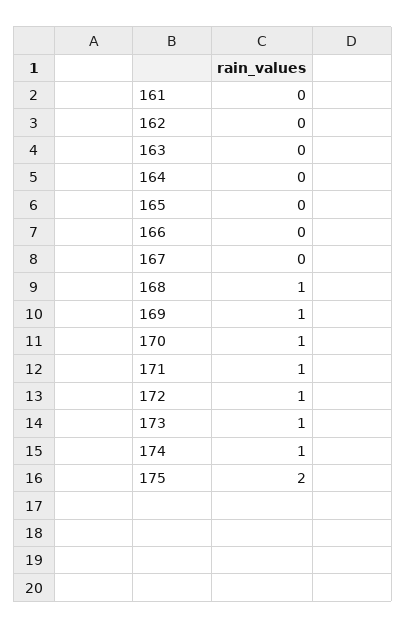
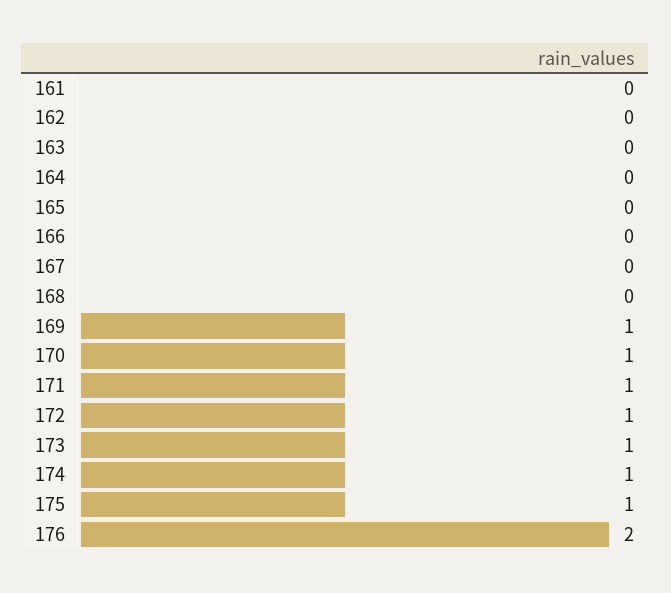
168: 1 -> 0
175: 2 -> 1
176: none -> 2

